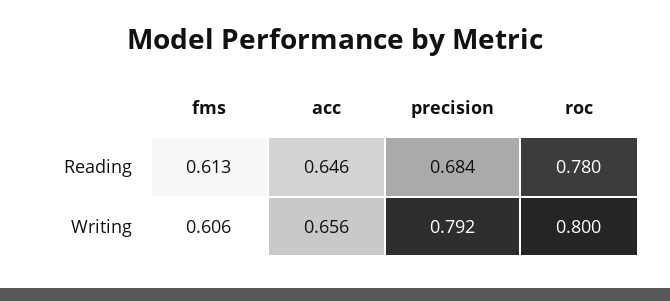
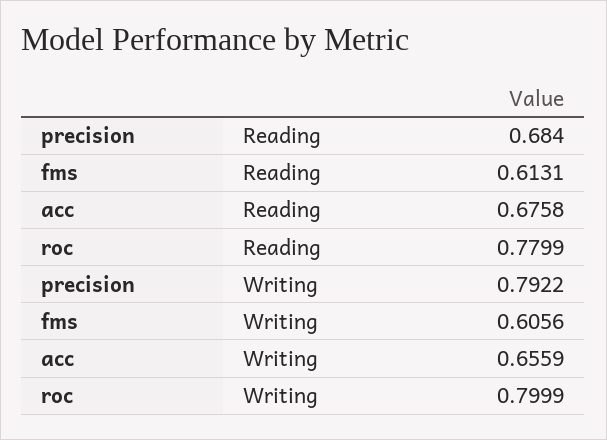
acc, Reading: 0.646 -> 0.6758

